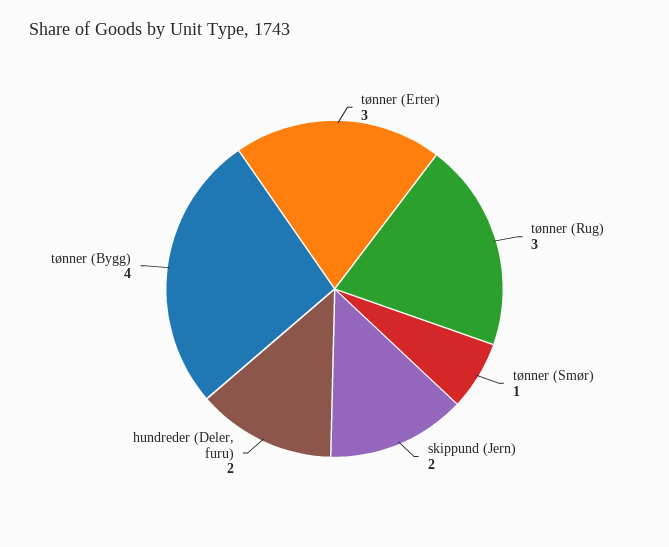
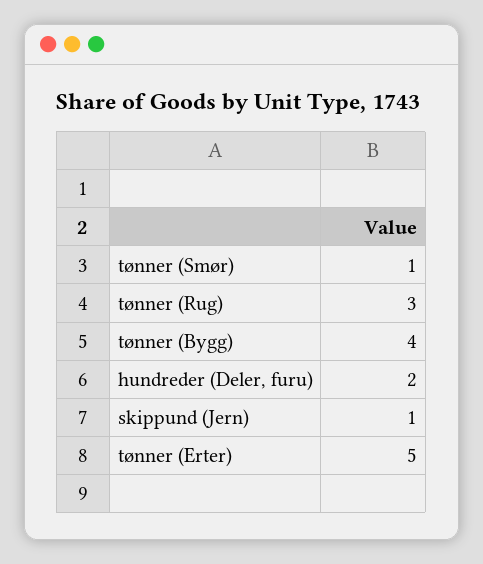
tønner (Erter): 3 -> 5
skippund (Jern): 2 -> 1

